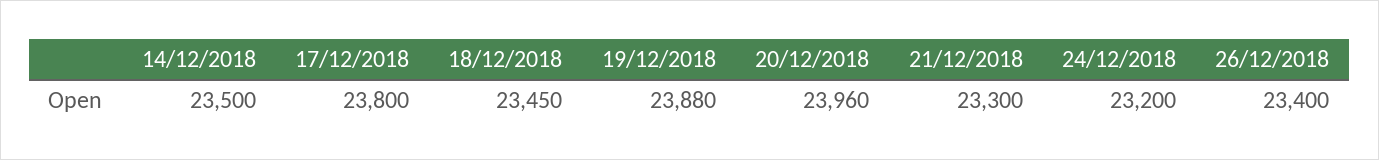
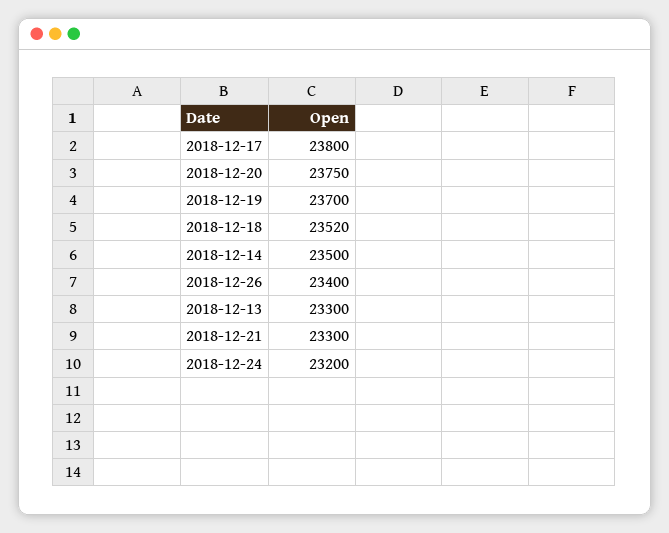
18/12/2018: 23450 -> 23520
19/12/2018: 23880 -> 23700
20/12/2018: 23960 -> 23750
2018-12-13: none -> 23300

